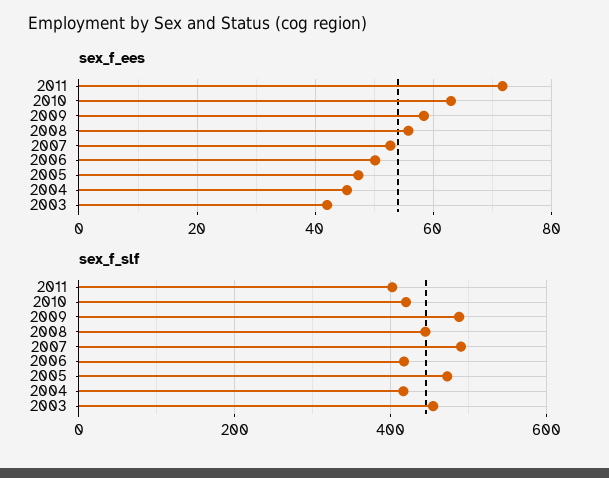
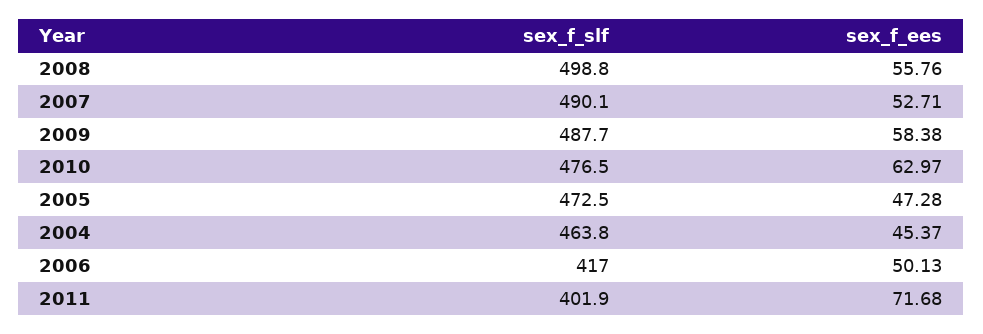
sex_f_ees, 2003: 42 -> none
sex_f_slf, 2010: 420 -> 476.5
sex_f_slf, 2008: 440 -> 498.8
sex_f_slf, 2004: 420 -> 463.8
sex_f_slf, 2003: 460 -> none

